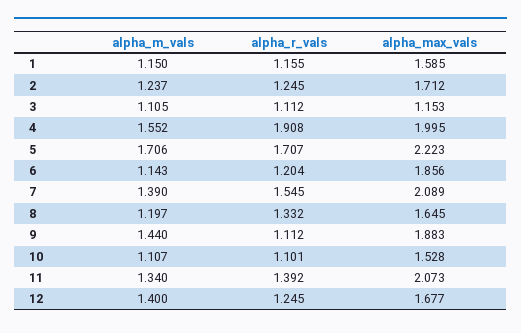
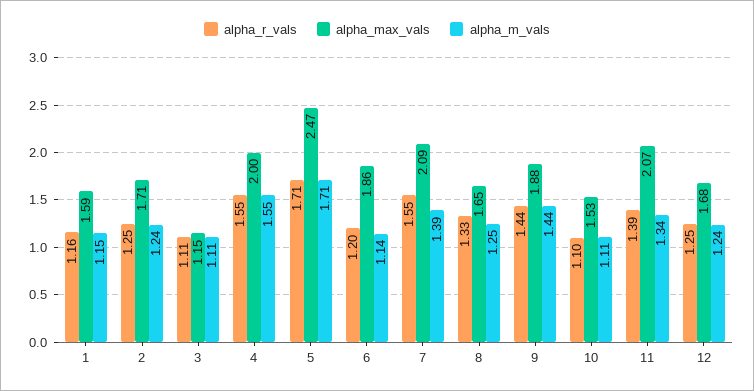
alpha_r_vals, 4: 1.908 -> 1.55
alpha_max_vals, 5: 2.223 -> 2.47
alpha_m_vals, 8: 1.197 -> 1.25
alpha_r_vals, 9: 1.112 -> 1.44
alpha_m_vals, 12: 1.4 -> 1.24

